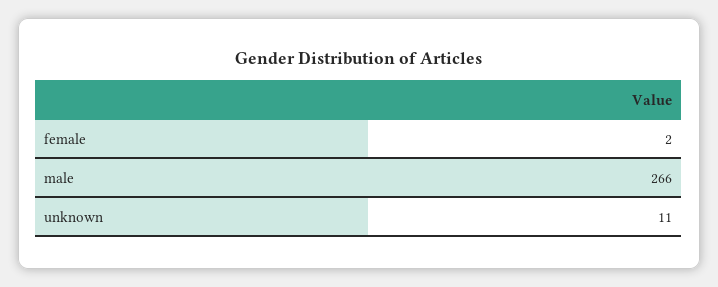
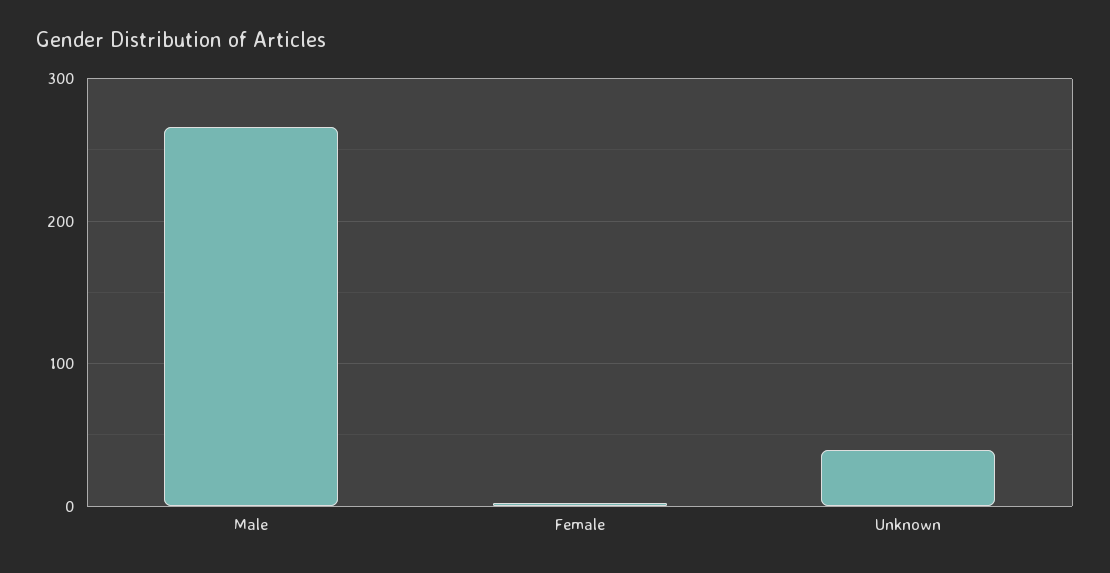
unknown: 11 -> 40

